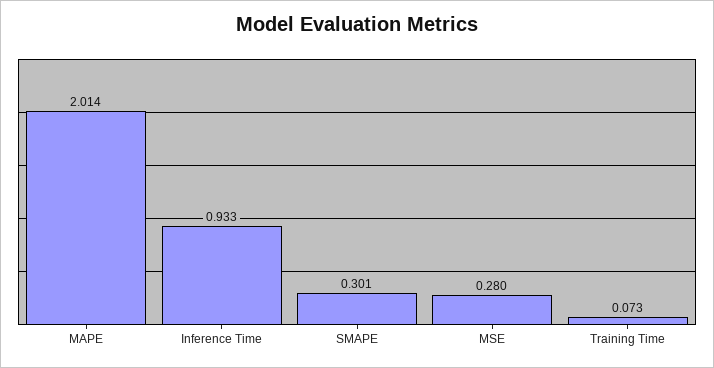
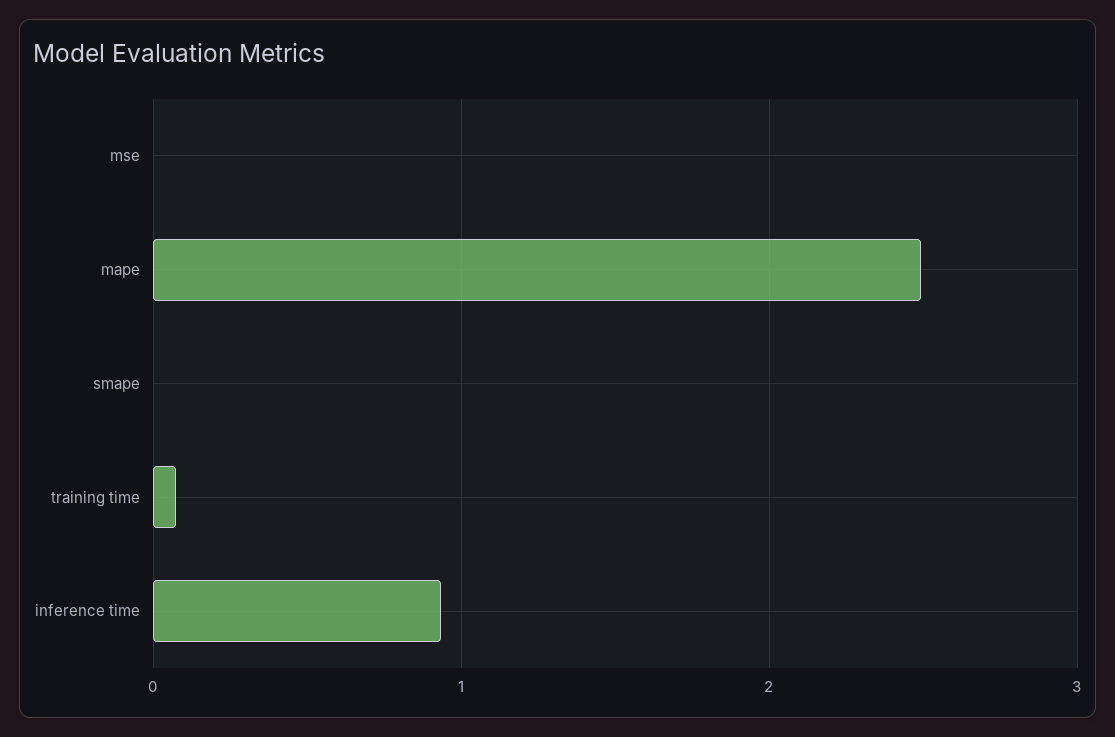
MAPE: 2.014 -> 2.5
SMAPE: 0.301 -> 0
MSE: 0.28 -> 0

